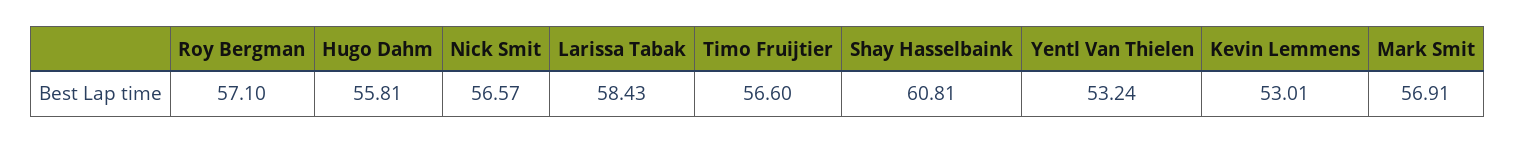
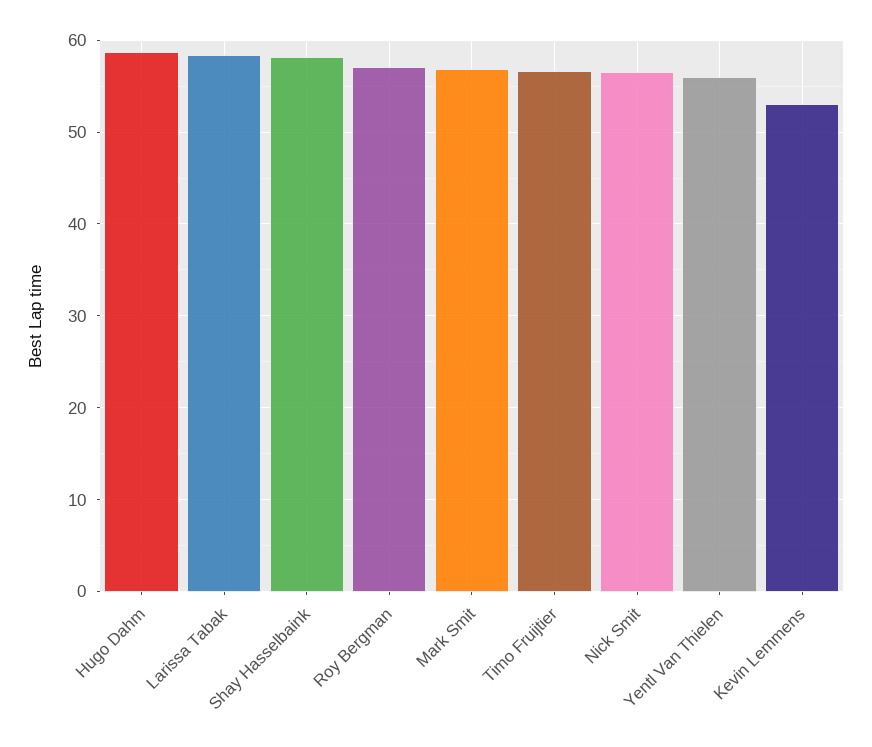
Hugo Dahm: 55.81 -> 59
Shay Hasselbaink: 60.81 -> 58
Yentl Van Thielen: 53.24 -> 56

